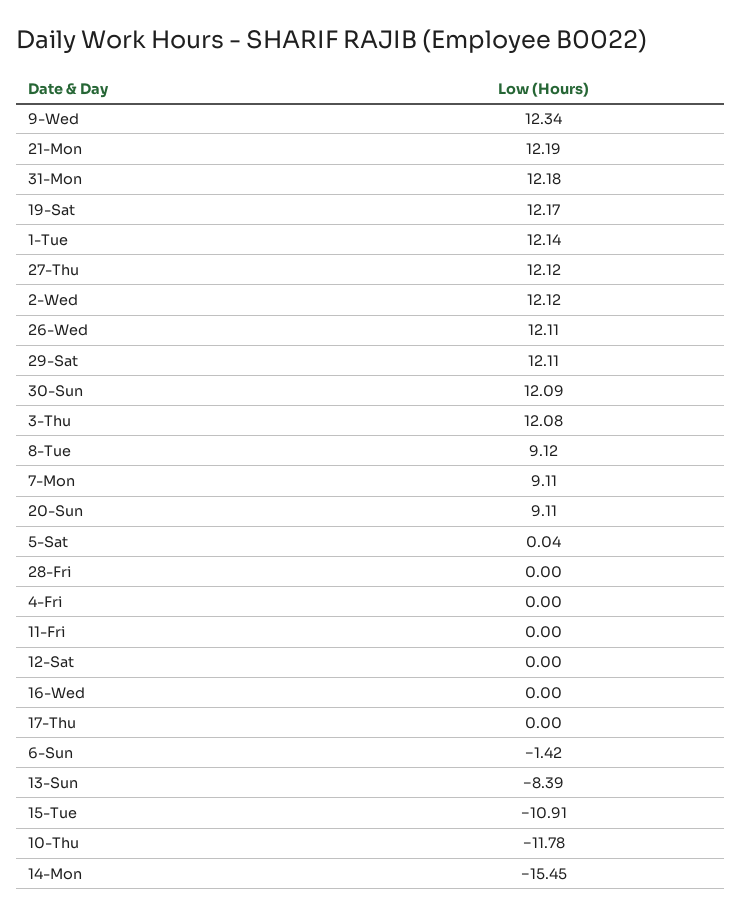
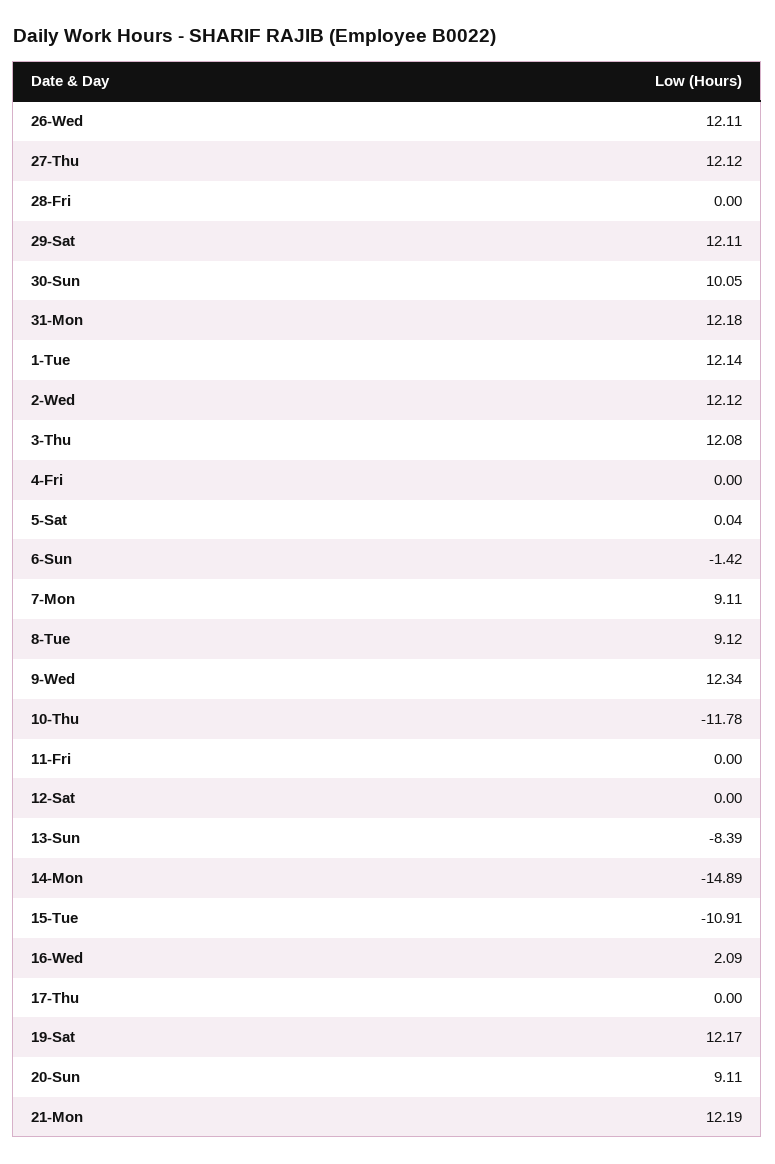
30-Sun: 12.09 -> 10.05
16-Wed: 0 -> 2.09
14-Mon: -15.45 -> -14.89

